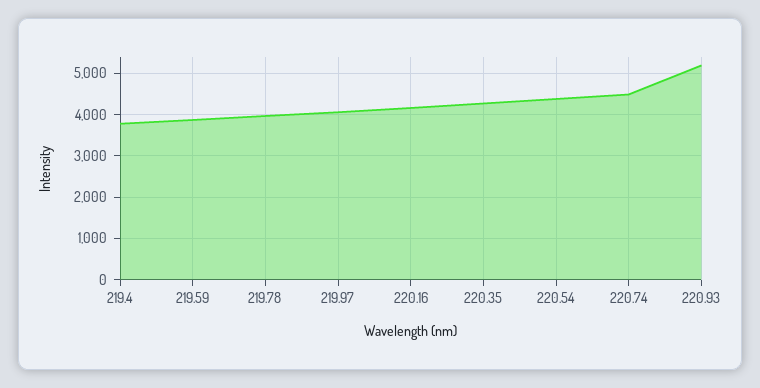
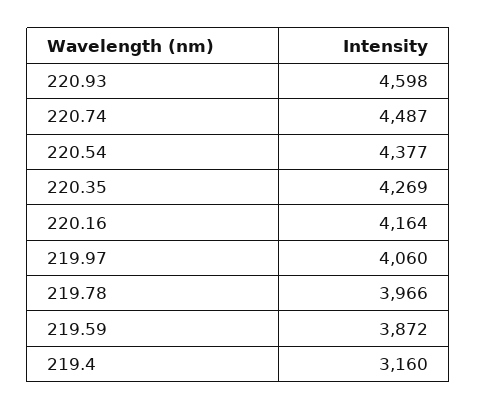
219.4: 3800 -> 3160
220.93: 5200 -> 4598

